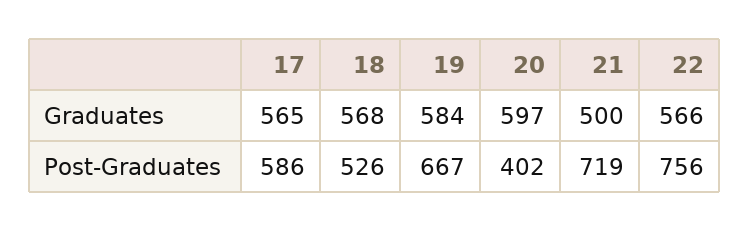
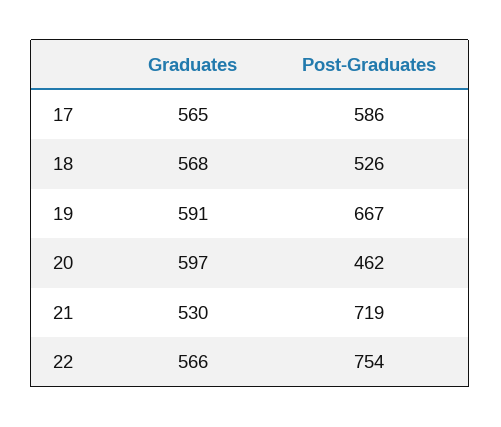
19, Graduates: 584 -> 591
21, Graduates: 500 -> 530
20, Post-Graduates: 402 -> 462
22, Post-Graduates: 756 -> 754

